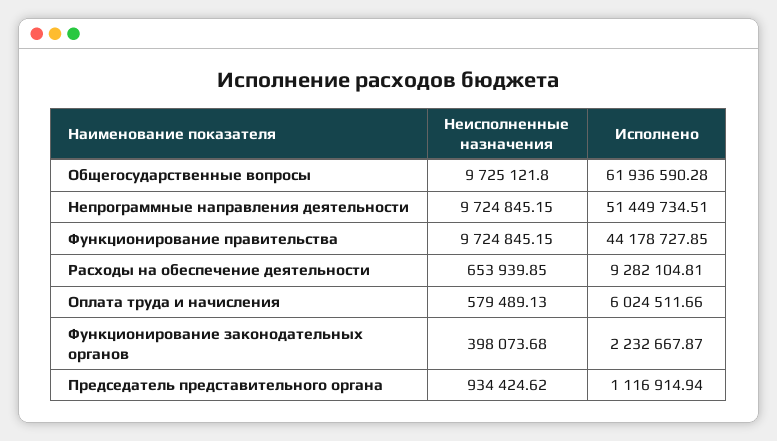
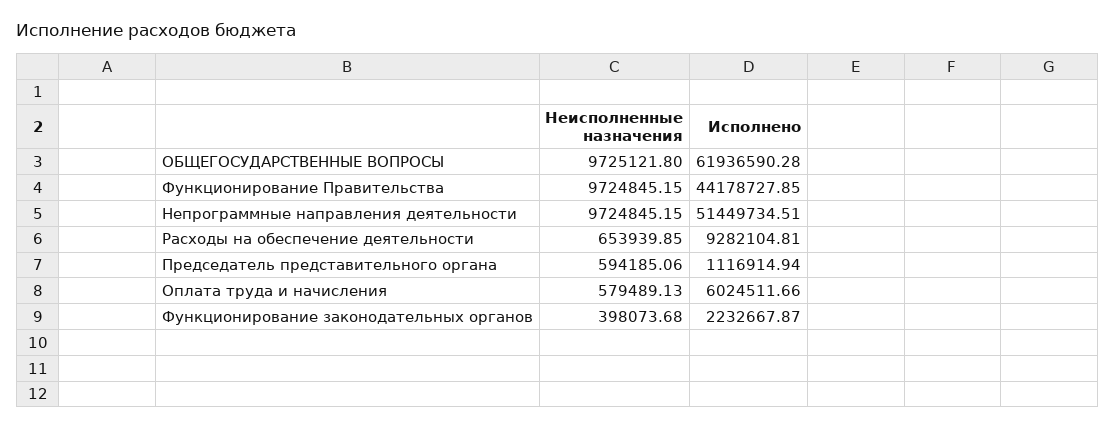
Неисполненные назначения, Председатель представительного органа: 934424.62 -> 594185.06

